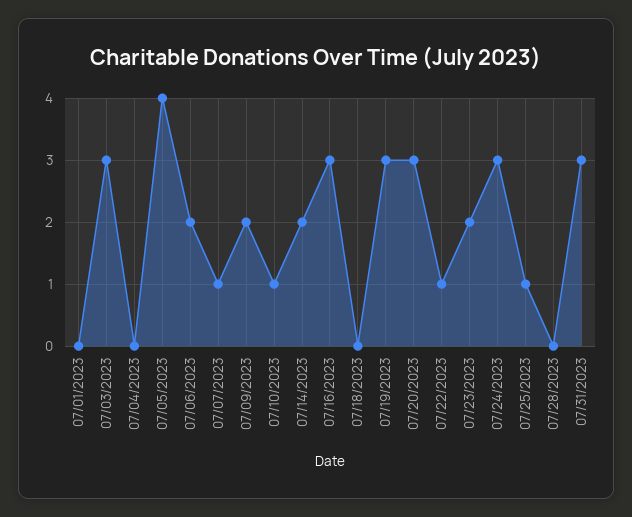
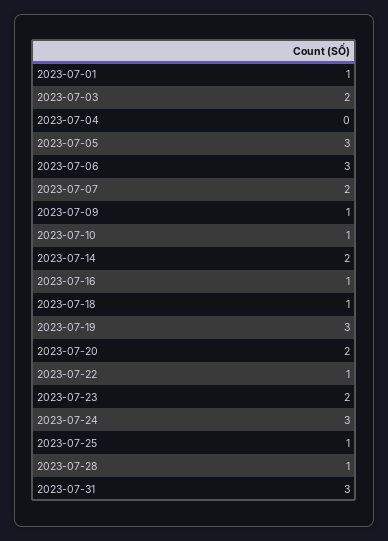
07/01/2023: 0 -> 1
07/03/2023: 3 -> 2
07/05/2023: 4 -> 3
07/06/2023: 2 -> 3
07/07/2023: 1 -> 2
07/09/2023: 2 -> 1
07/16/2023: 3 -> 1
07/18/2023: 0 -> 1
07/20/2023: 3 -> 2
07/28/2023: 0 -> 1

